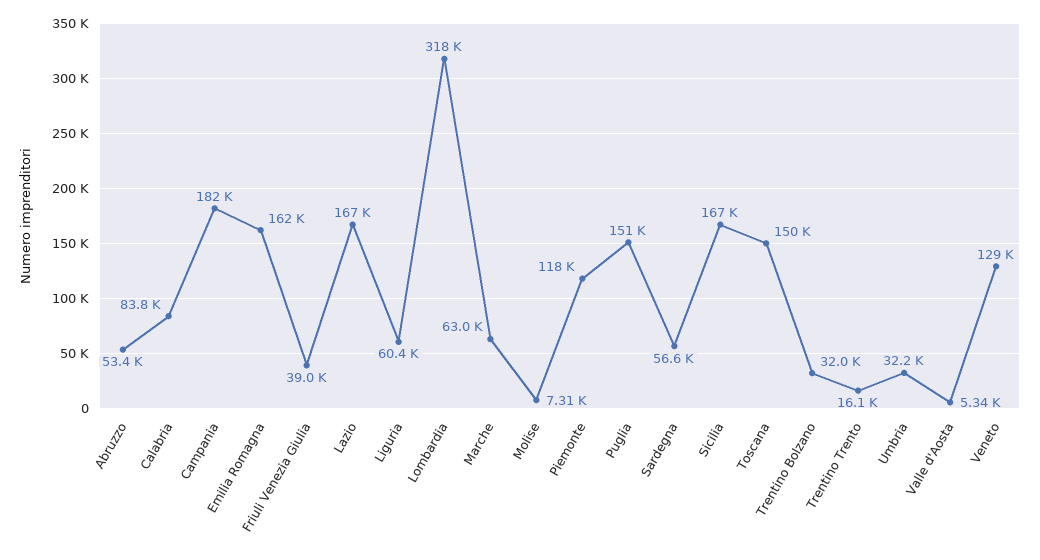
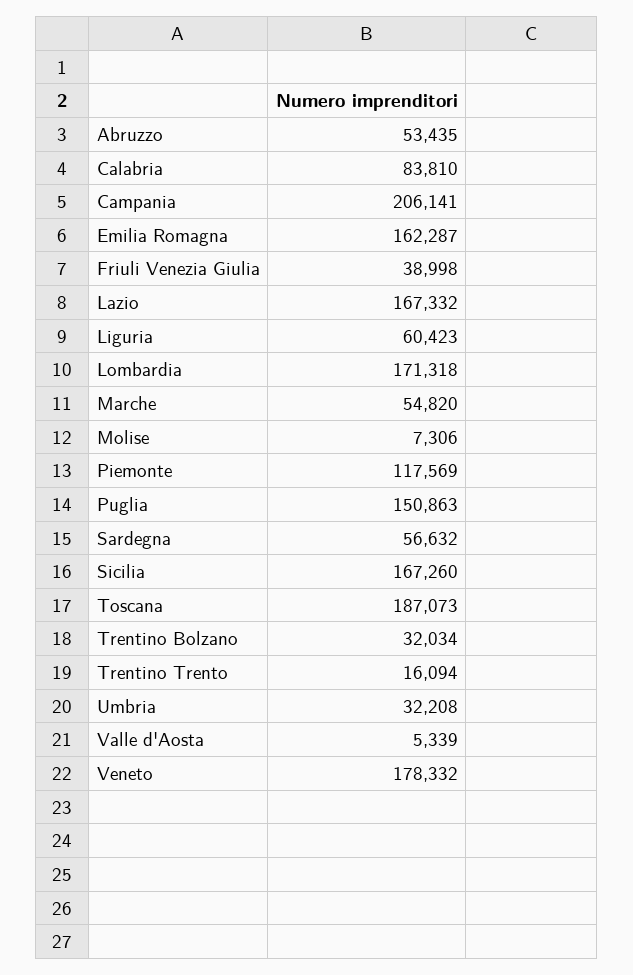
Campania: 182000 -> 206141
Lombardia: 318000 -> 171318
Marche: 63000 -> 54820
Toscana: 150000 -> 187073
Veneto: 129000 -> 178332

